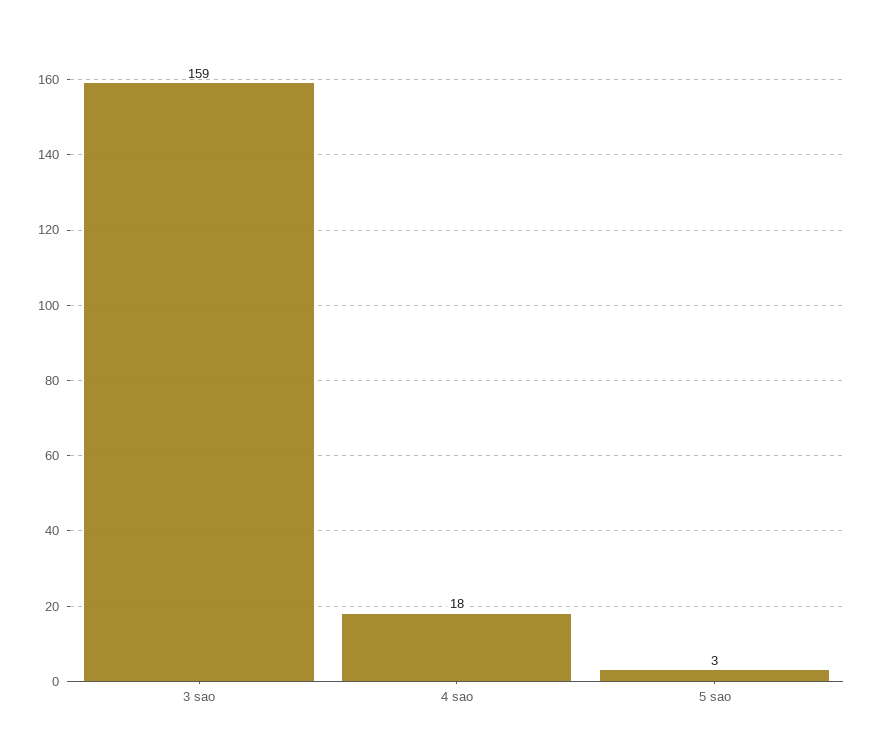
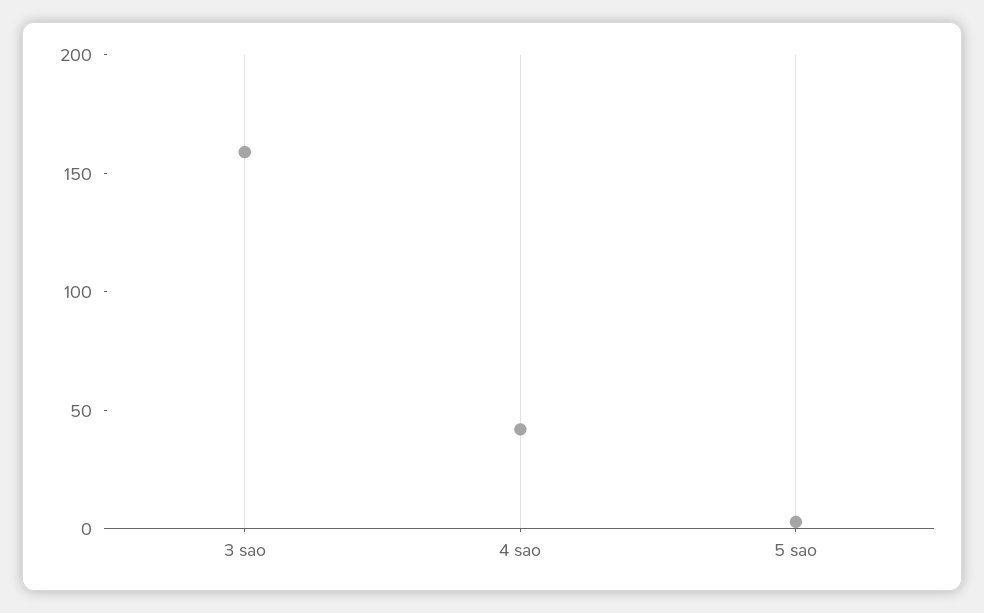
4 sao: 18 -> 40

